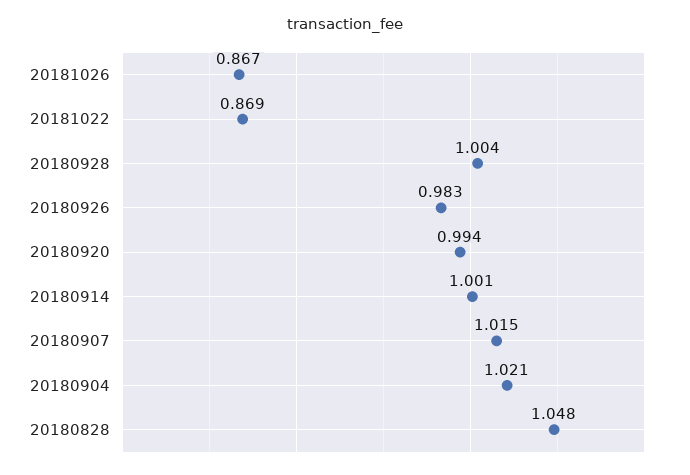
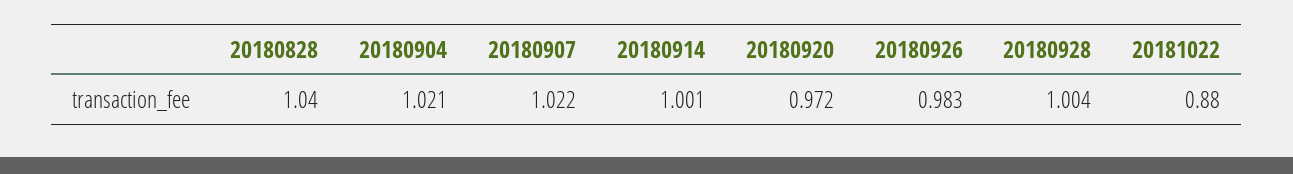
20181026: 0.867 -> none
20181022: 0.869 -> 0.88
20180920: 0.994 -> 0.972
20180907: 1.015 -> 1.022
20180828: 1.048 -> 1.04

